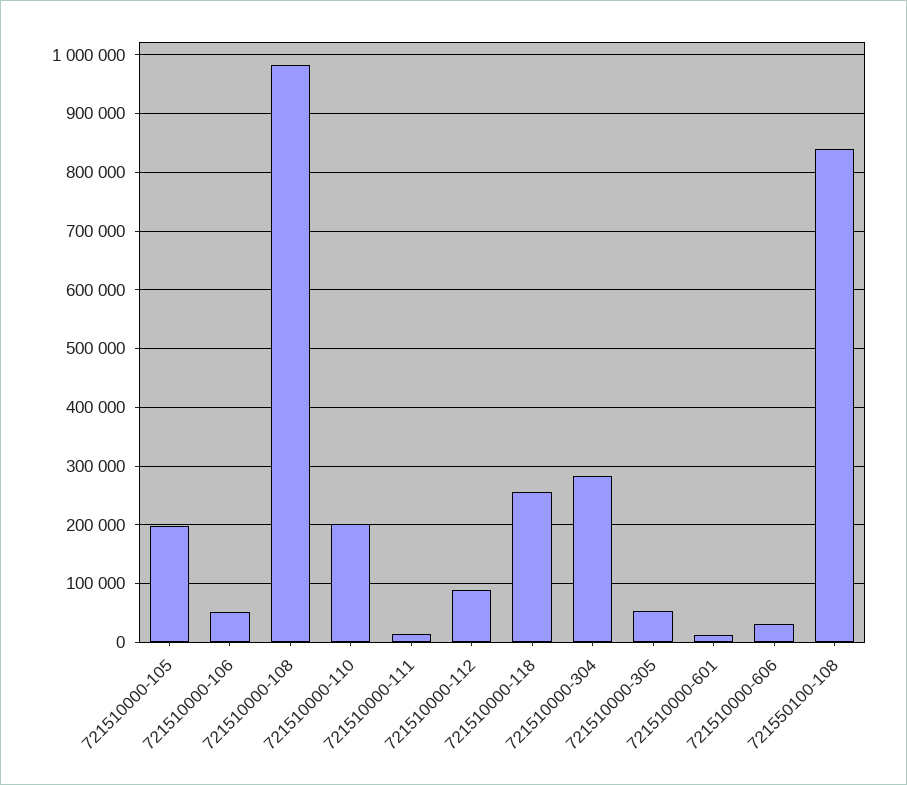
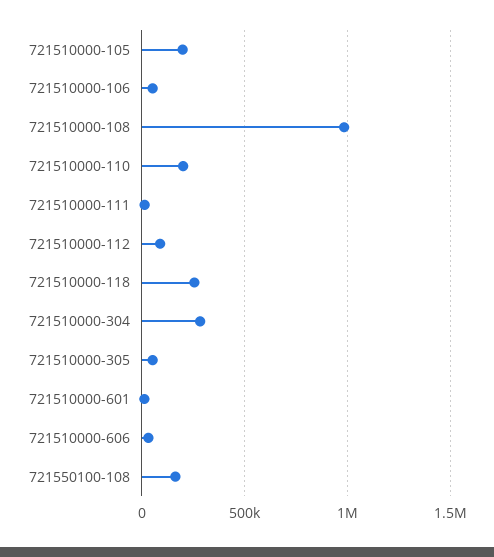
721550100-108: 840000 -> 150000

